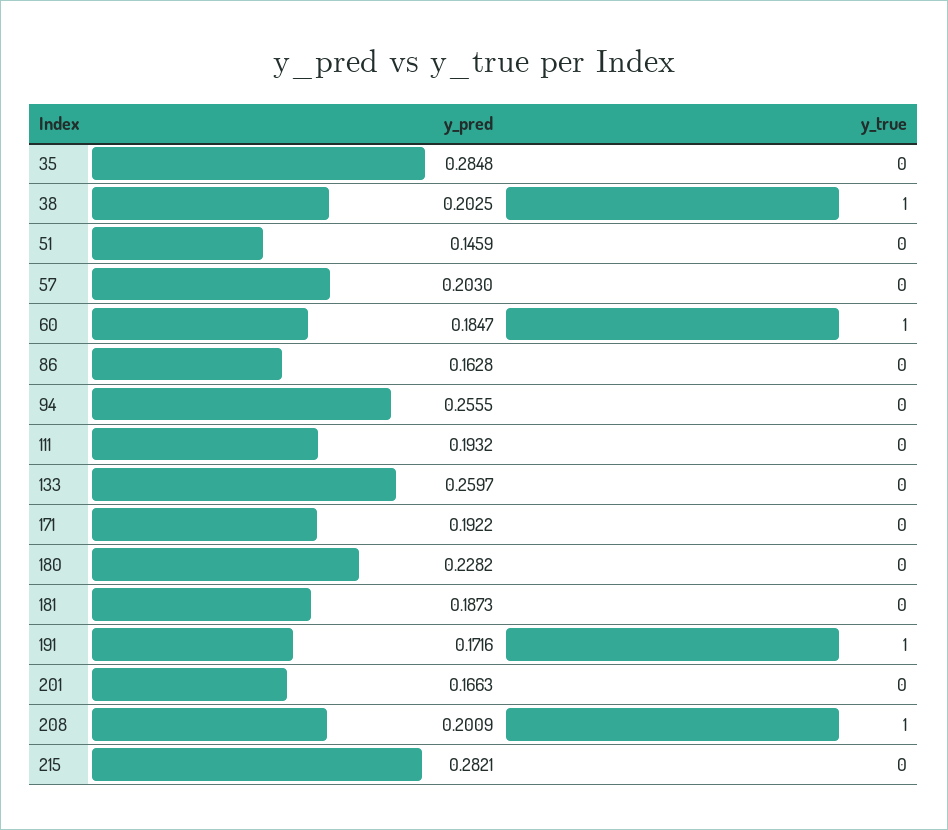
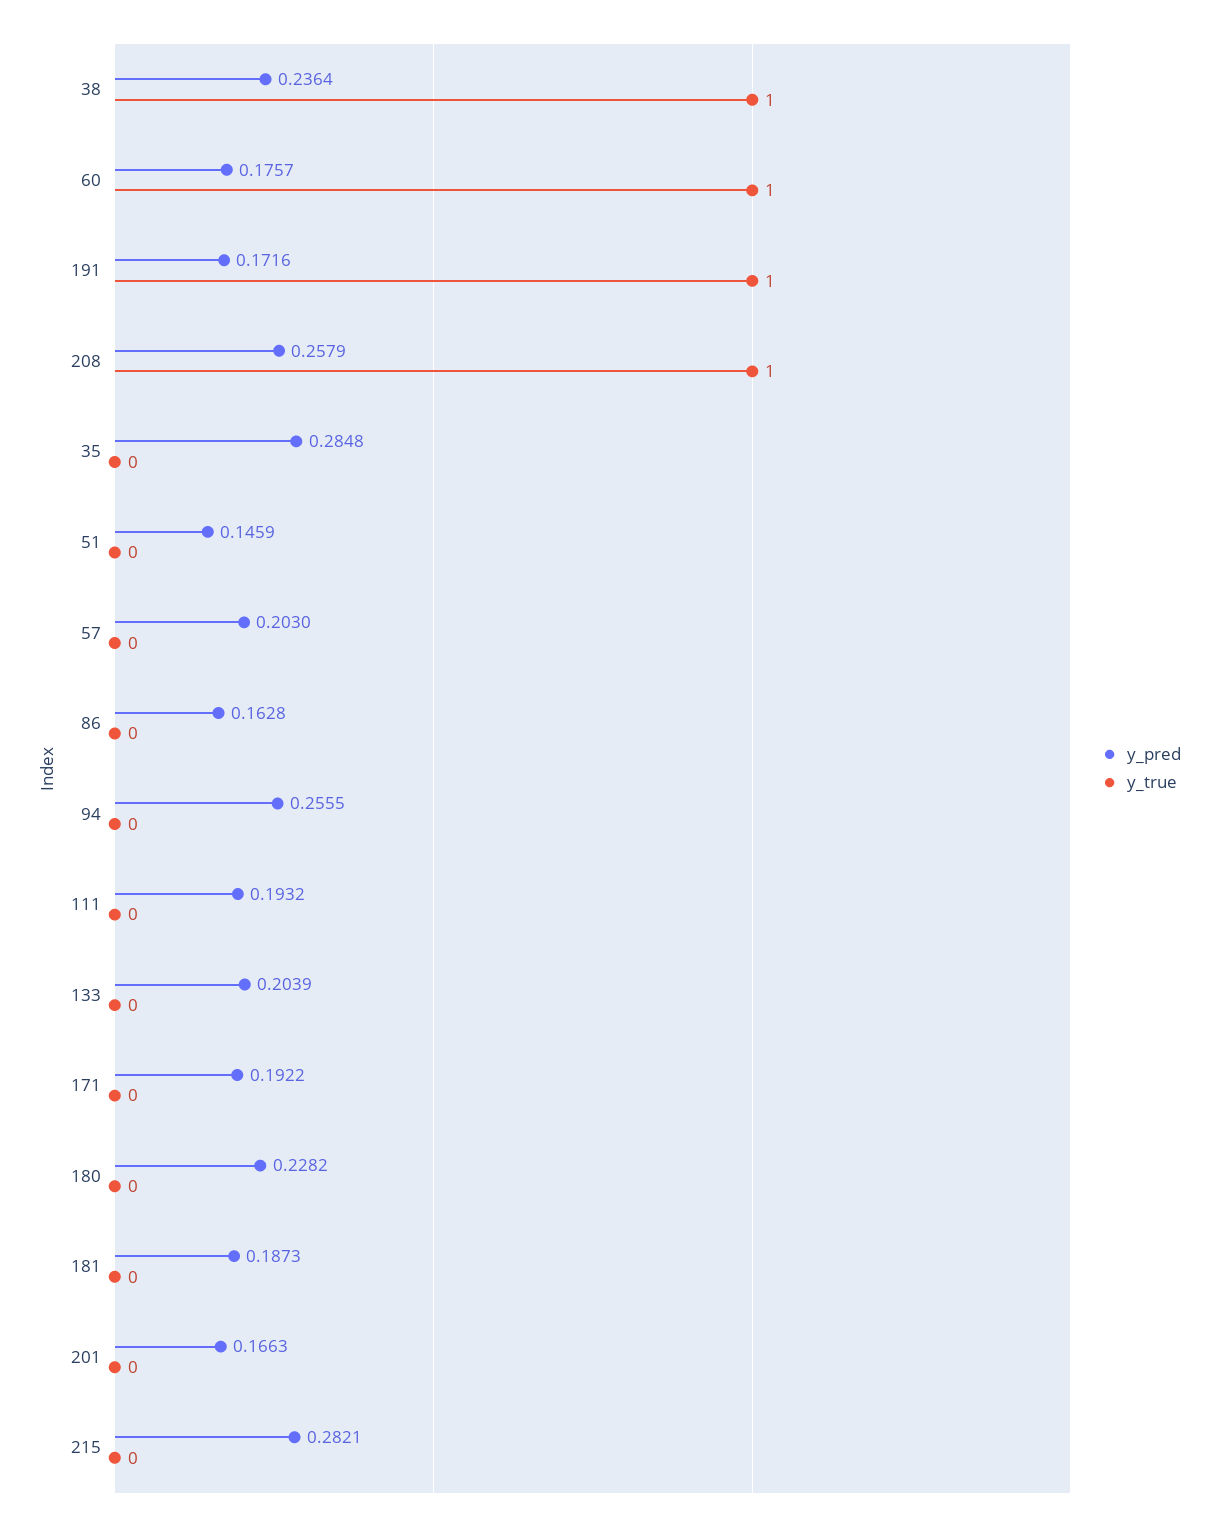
y_pred, 38: 0.2025 -> 0.2364
y_pred, 60: 0.1847 -> 0.1757
y_pred, 133: 0.2597 -> 0.2039
y_pred, 208: 0.2009 -> 0.2579

